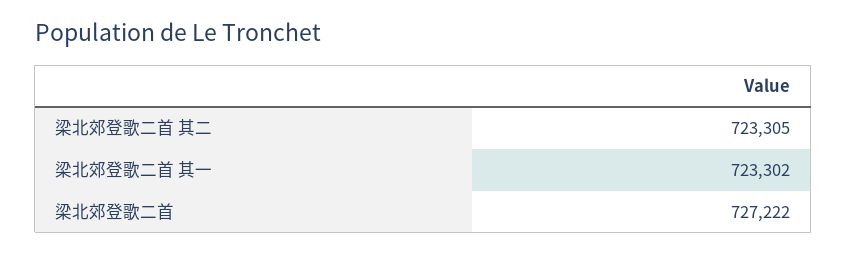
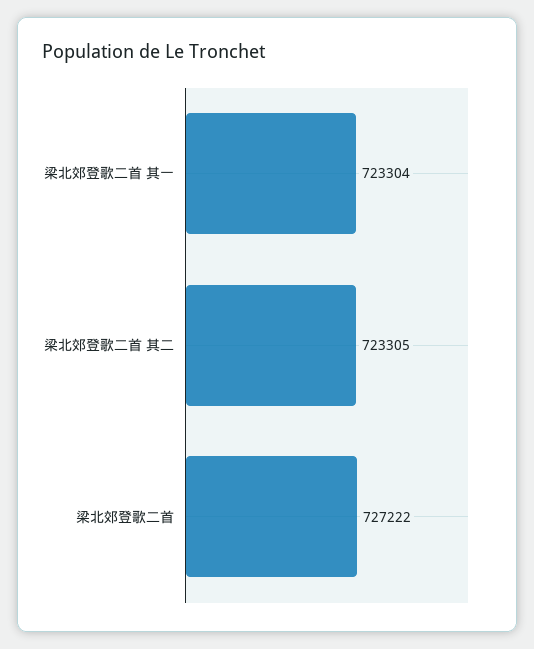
梁北郊登歌二首 其一: 723302 -> 723304

